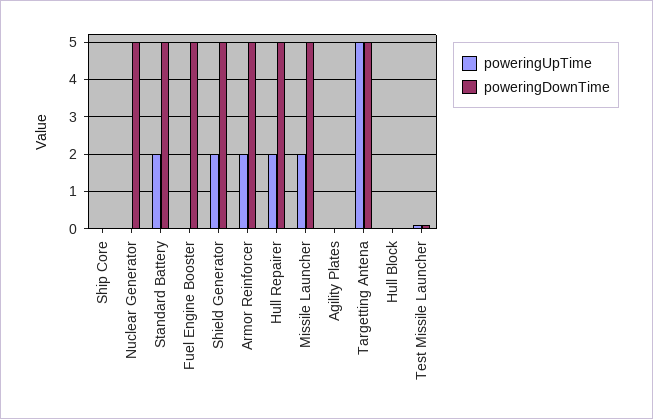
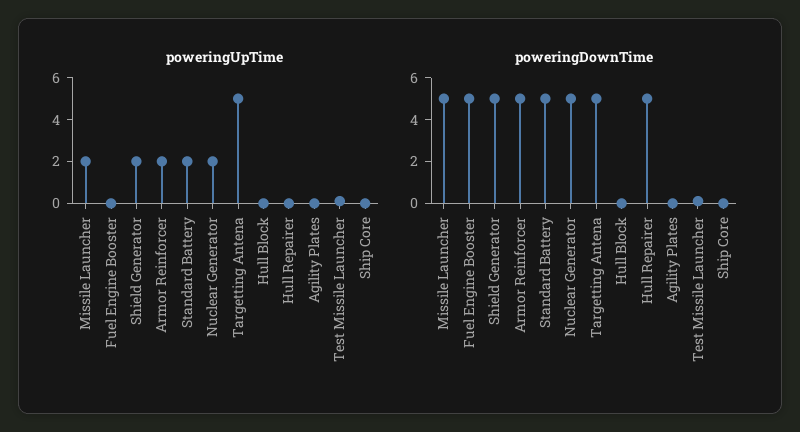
poweringUpTime, Nuclear Generator: 0 -> 2
poweringUpTime, Hull Repairer: 2 -> 0

